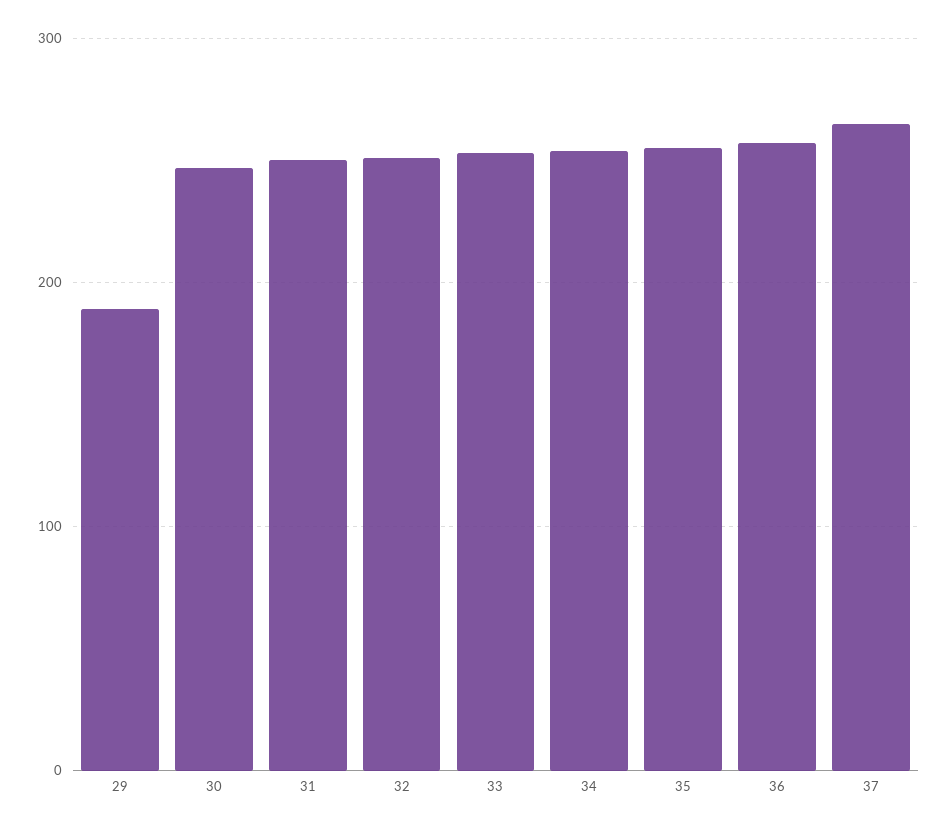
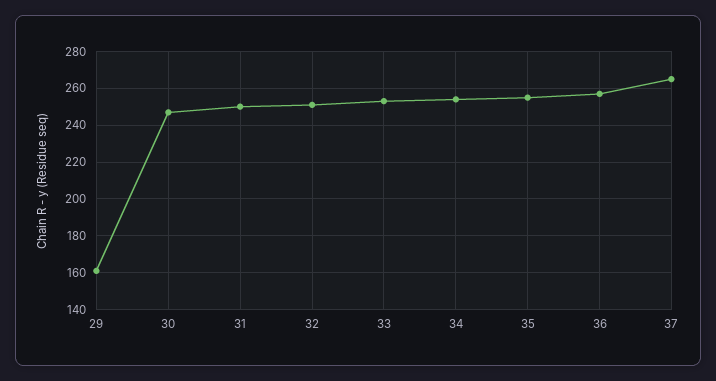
29: 190 -> 160

